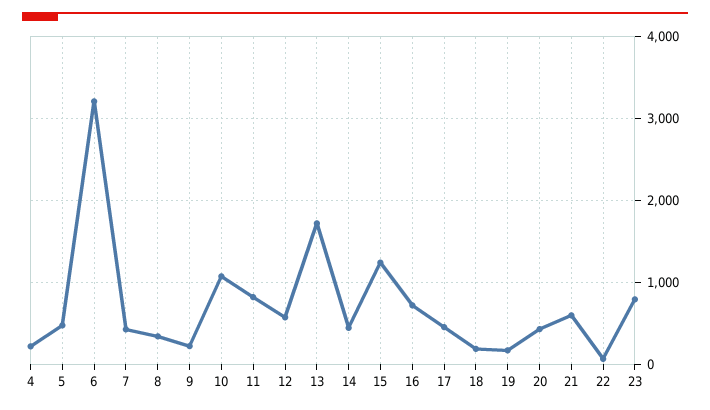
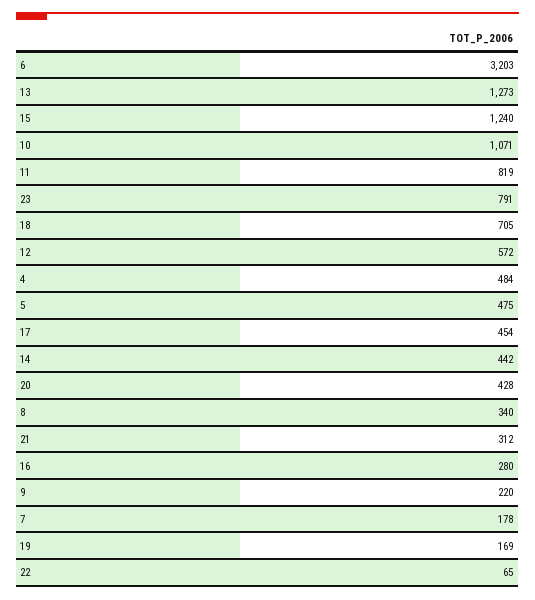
4: 200 -> 484
7: 400 -> 178
13: 1700 -> 1273
16: 700 -> 280
18: 200 -> 705
21: 600 -> 312

